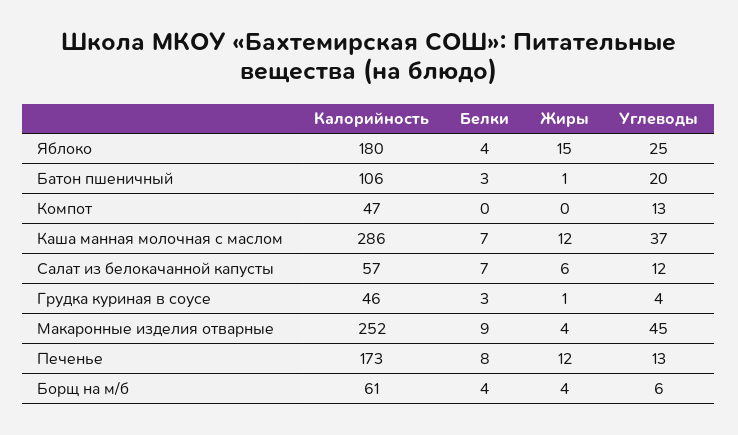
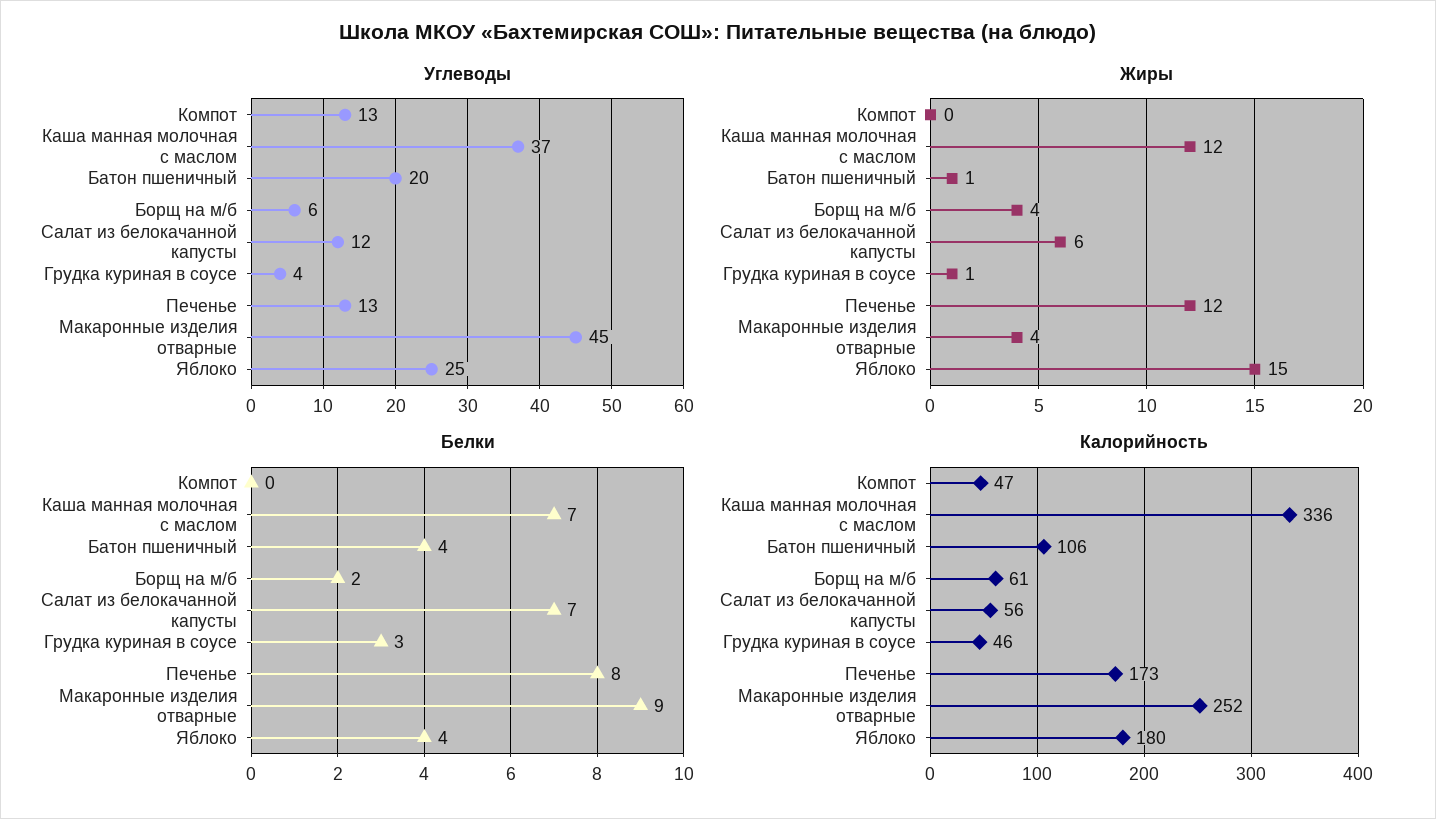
Белки, Батон пшеничный: 3 -> 4
Калорийность, Каша манная молочная с маслом: 286 -> 336
Калорийность, Салат из белокачанной капусты: 57 -> 56
Белки, Борщ на м/б: 4 -> 2

